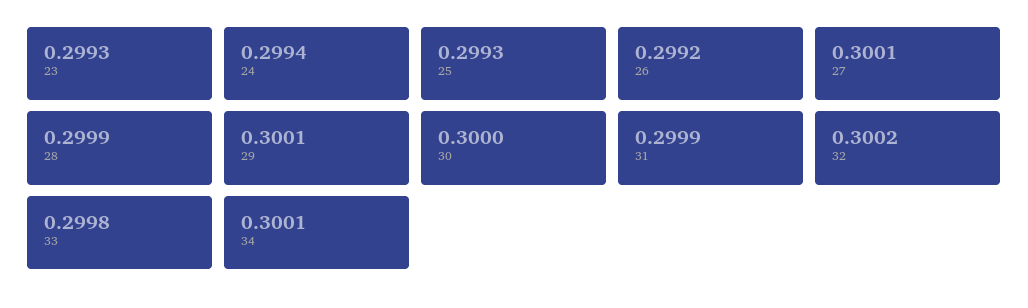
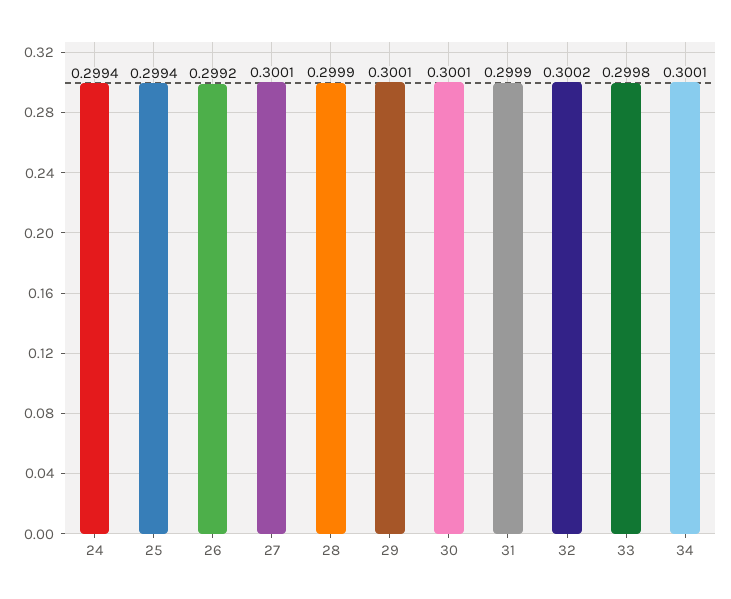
23: 0.2993 -> none
25: 0.2993 -> 0.2994
30: 0.3 -> 0.3001

